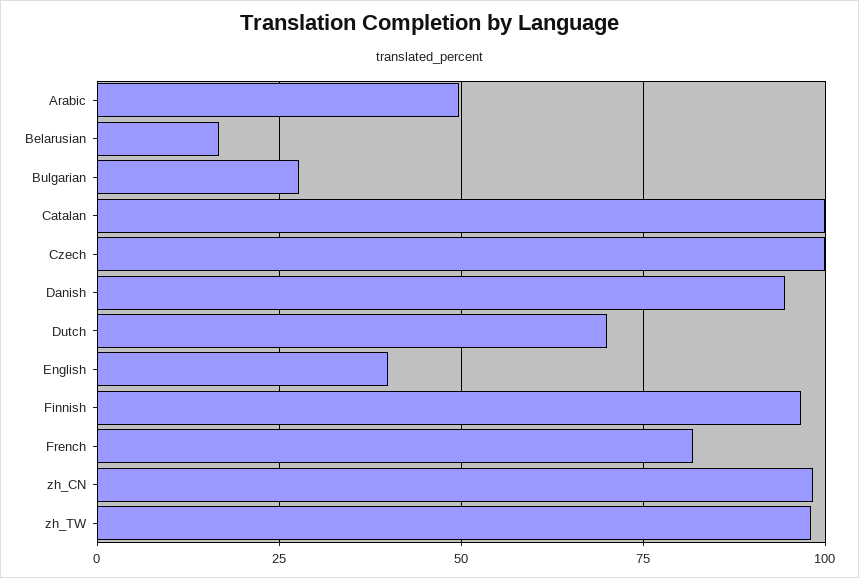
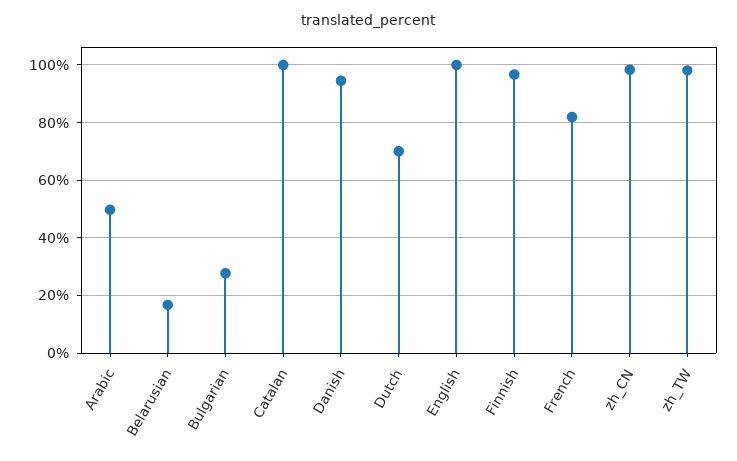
Czech: 100 -> none
English: 40 -> 100

